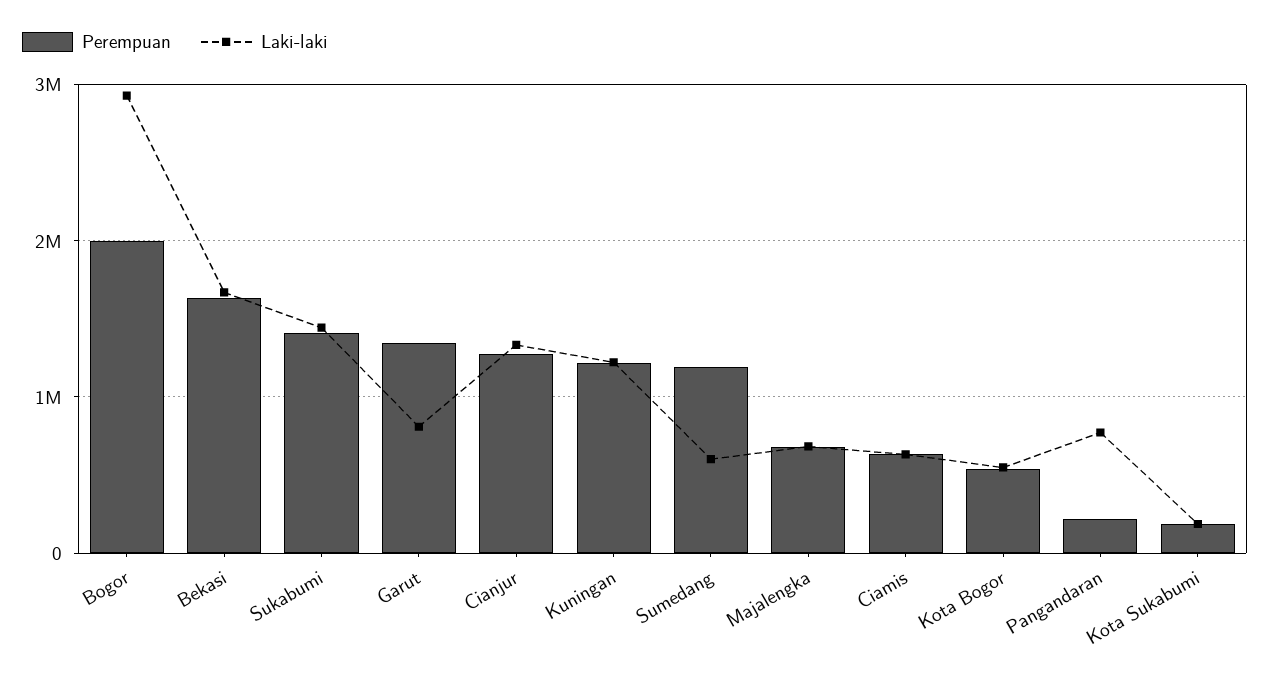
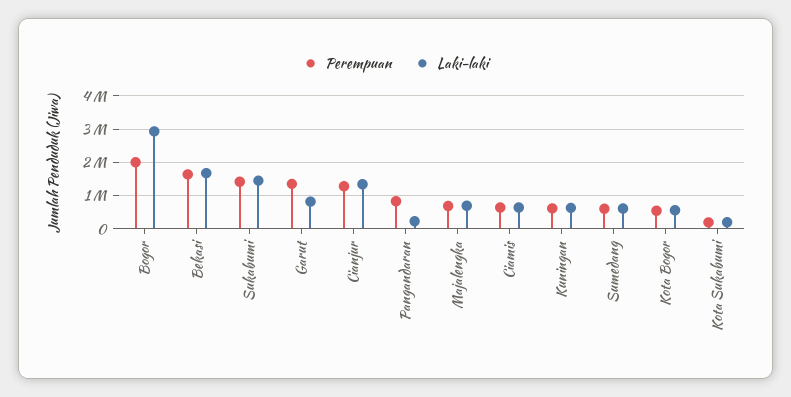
Perempuan, Kuningan: 1200000 -> 600000
Laki-laki, Kuningan: 1200000 -> 600000
Perempuan, Sumedang: 1200000 -> 600000
Perempuan, Pangandaran: 200000 -> 800000
Laki-laki, Pangandaran: 800000 -> 200000

